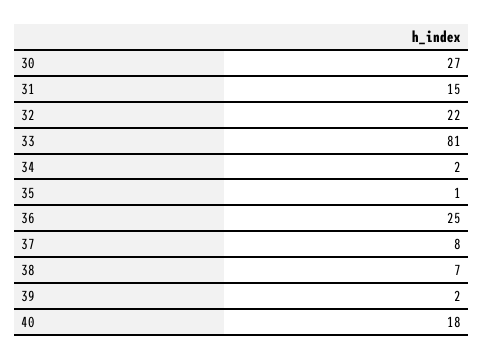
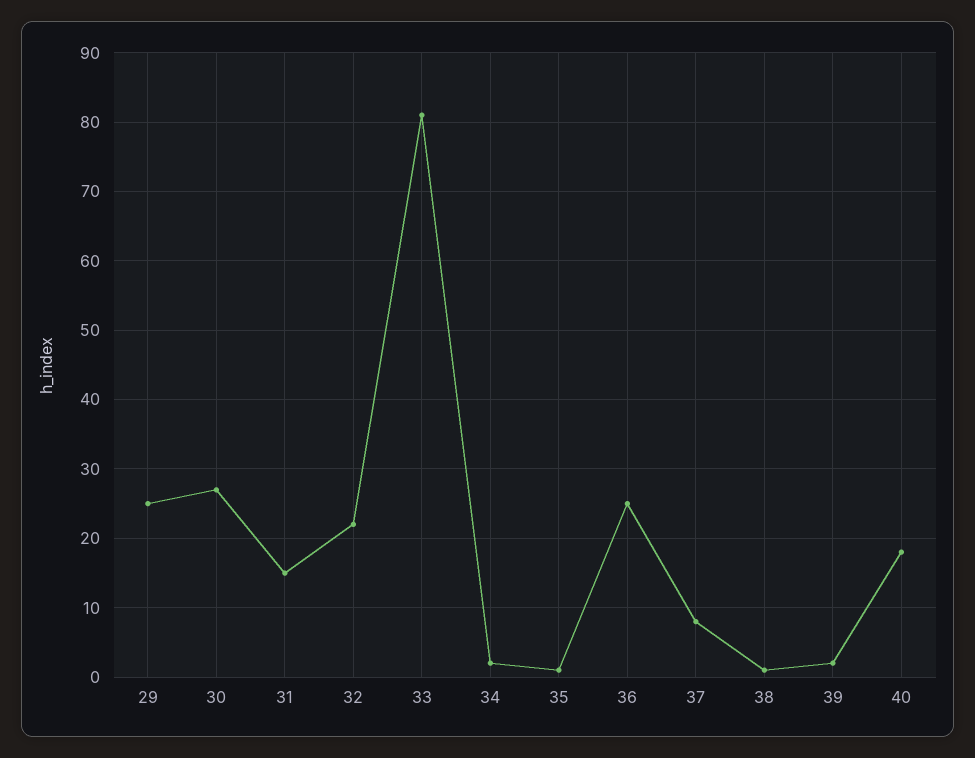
38: 7 -> 1
29: none -> 25

